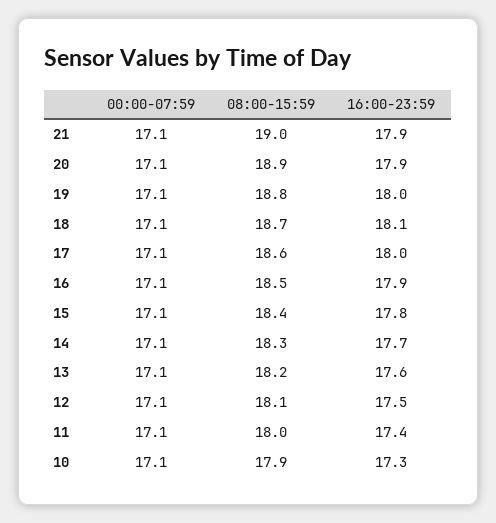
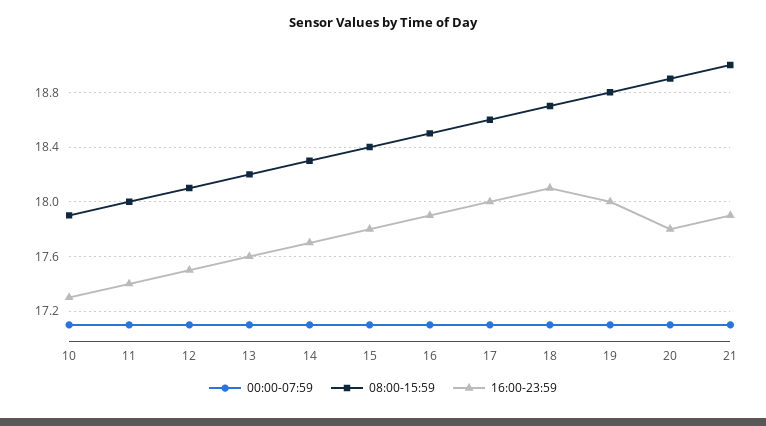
16:00-23:59, 20: 17.9 -> 17.8

